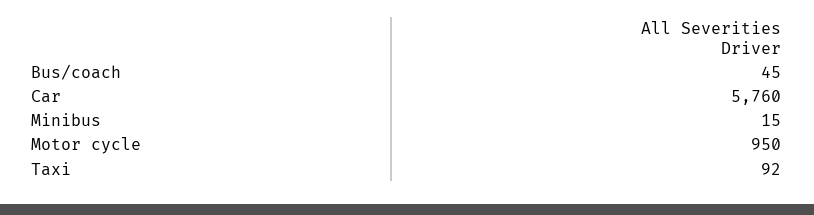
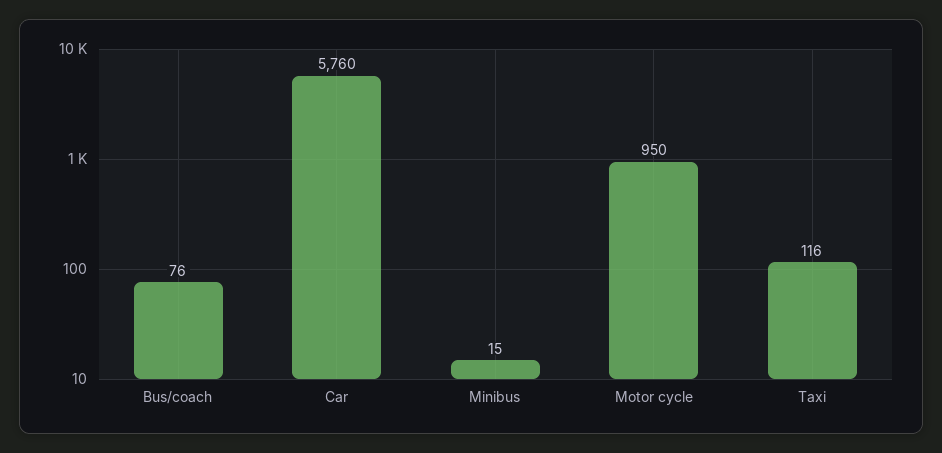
Bus/coach: 45 -> 76
Taxi: 92 -> 116

